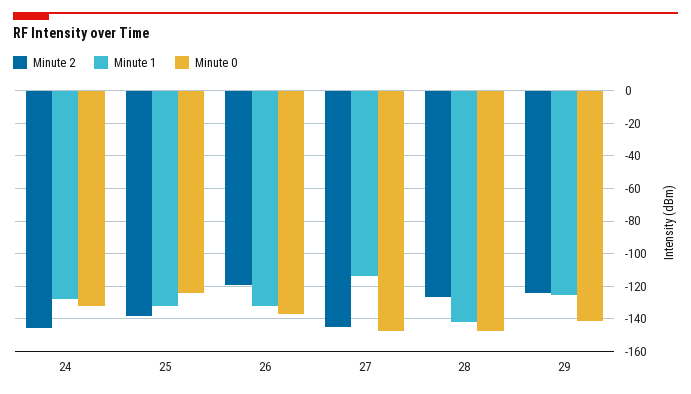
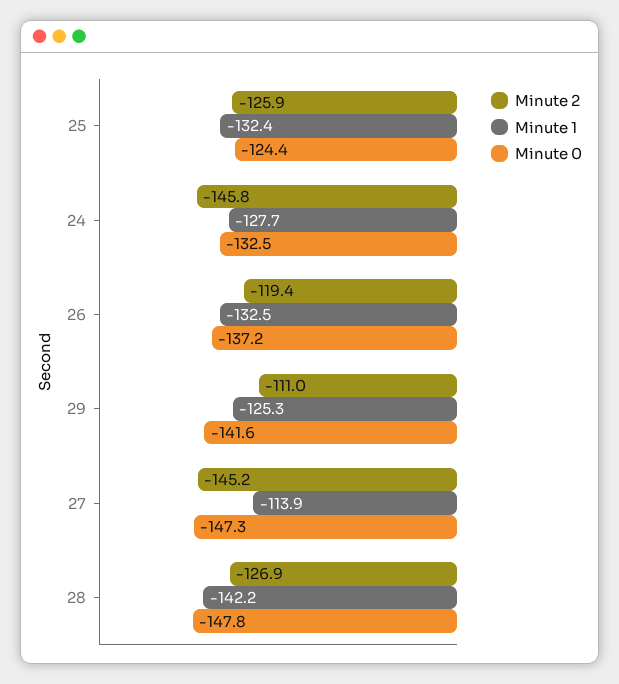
Minute 2, 25: -140 -> -125.9
Minute 2, 29: -125 -> -111

